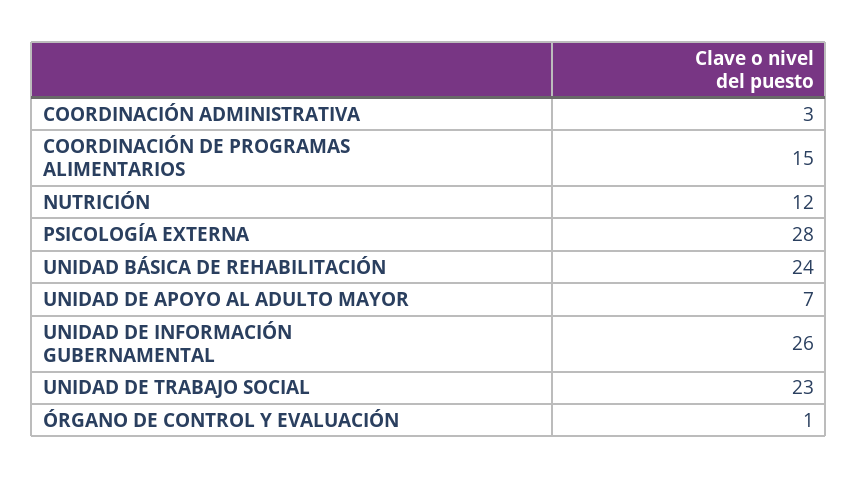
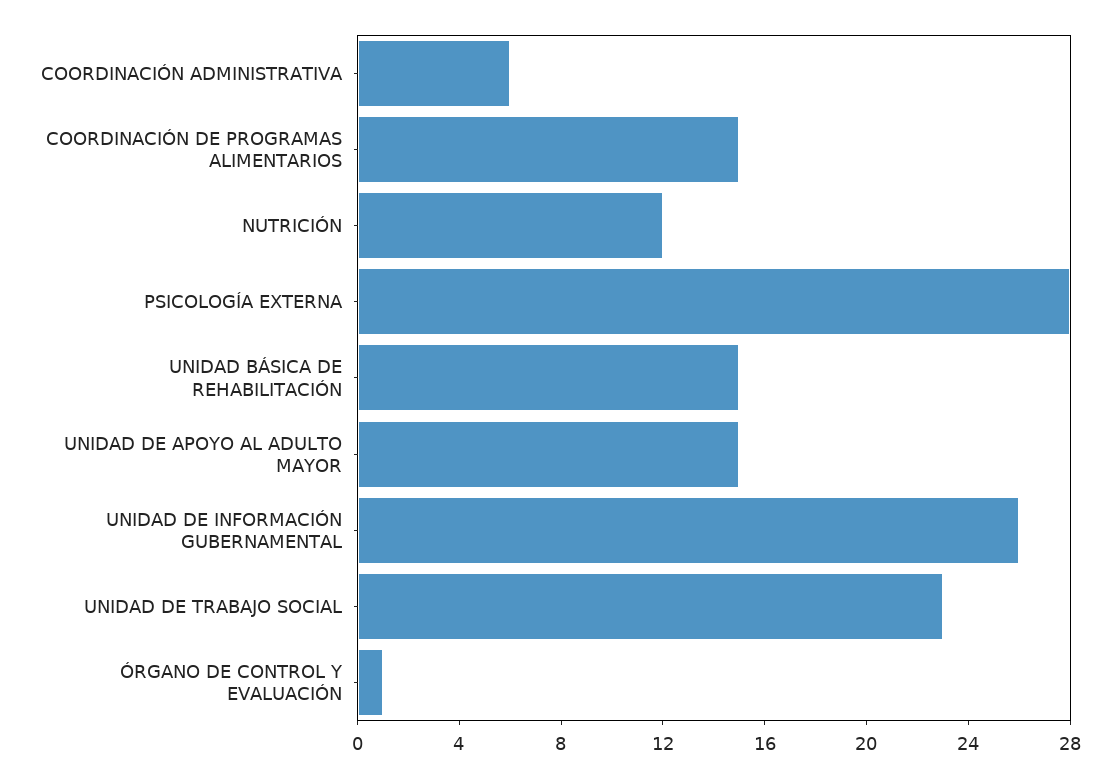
COORDINACIÓN ADMINISTRATIVA: 3 -> 6
UNIDAD BÁSICA DE REHABILITACIÓN: 24 -> 15
UNIDAD DE APOYO AL ADULTO MAYOR: 7 -> 15

